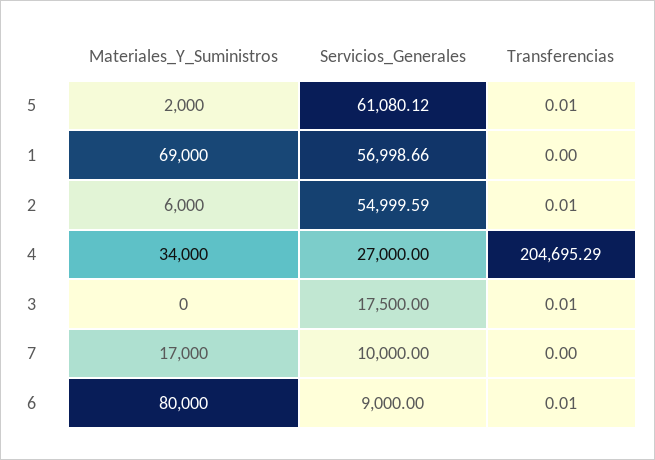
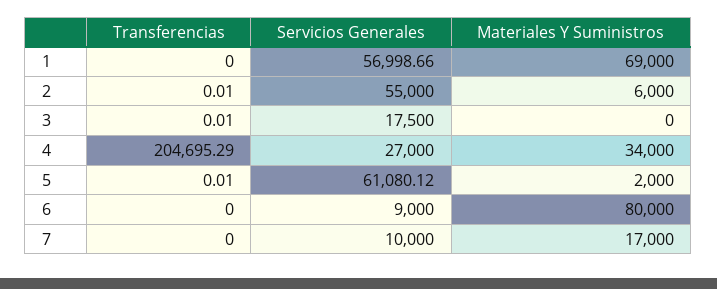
Servicios_Generales, 2: 54999.59 -> 55000
Transferencias, 6: 0.01 -> 0

